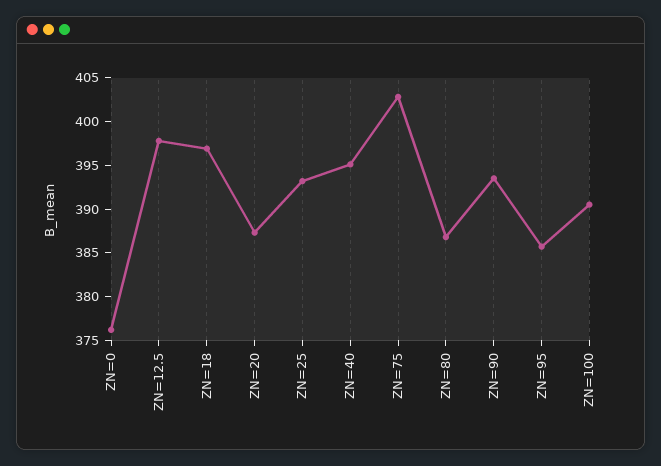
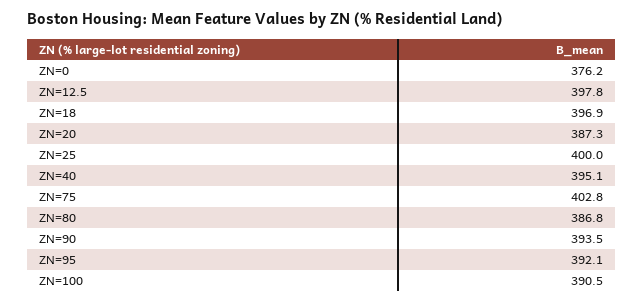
ZN=25: 393 -> 400
ZN=95: 386 -> 392.1

